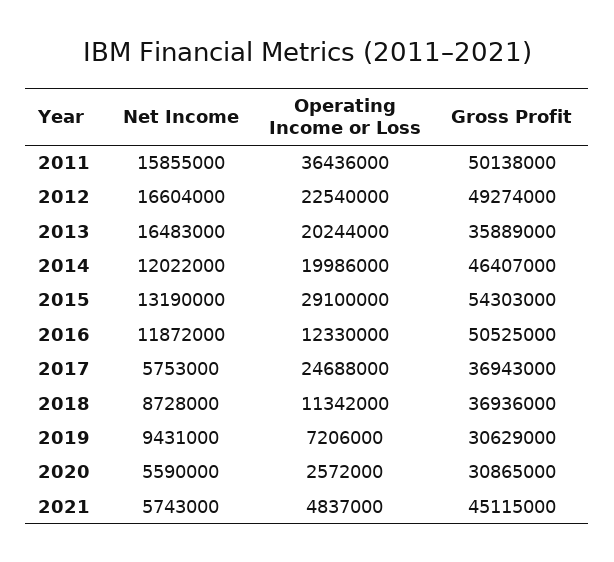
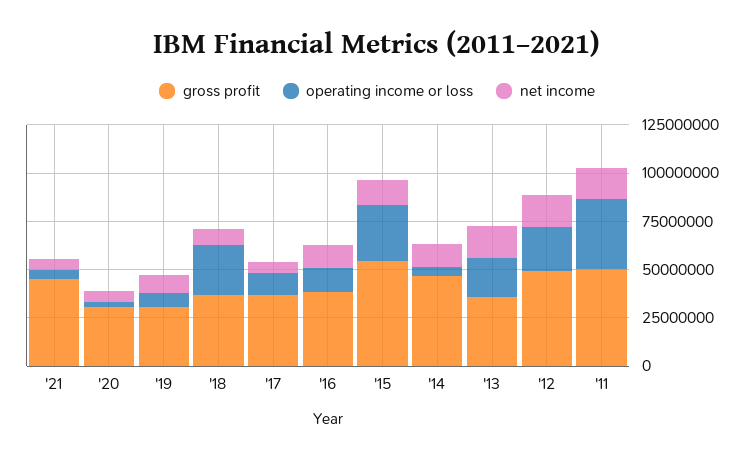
Operating Income or Loss, 2014: 19986000 -> 5000000
Gross Profit, 2016: 50525000 -> 40000000
Operating Income or Loss, 2017: 24688000 -> 10000000
Operating Income or Loss, 2018: 11342000 -> 25000000

